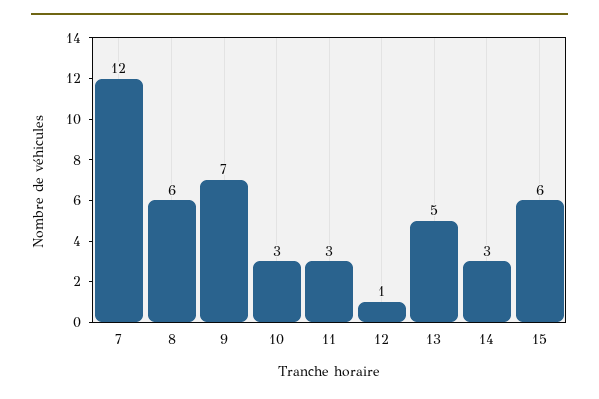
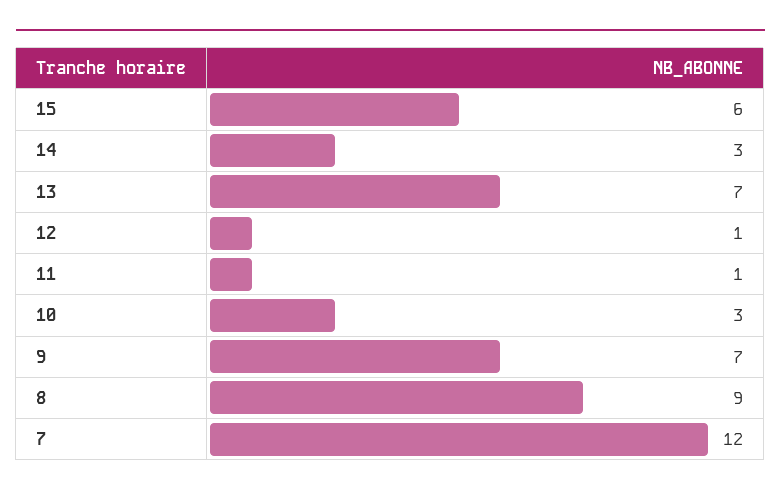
8: 6 -> 9
11: 3 -> 1
13: 5 -> 7

